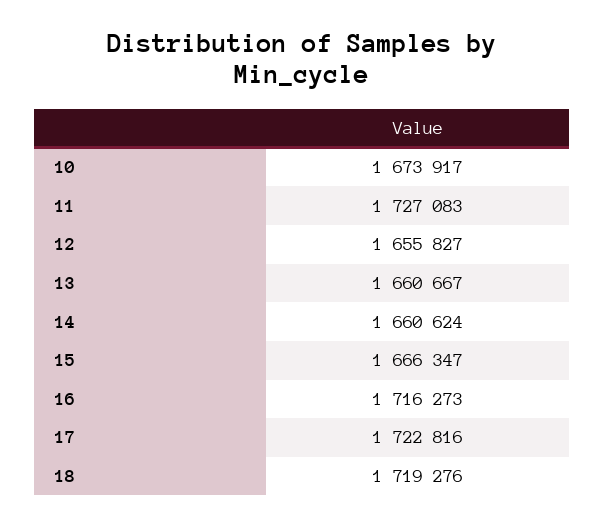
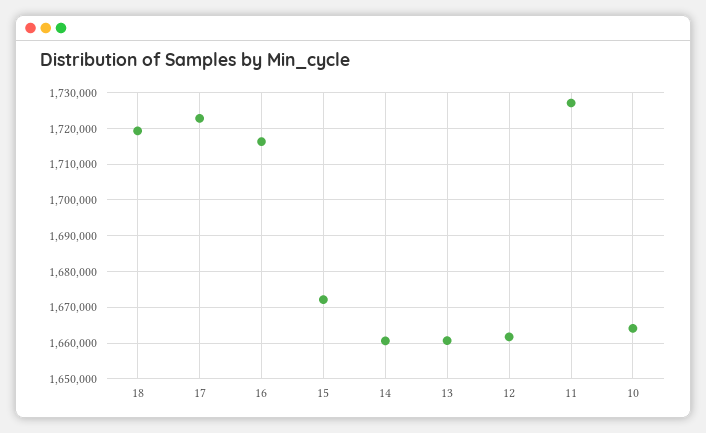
10: 1673917 -> 1664000
12: 1655827 -> 1662000
15: 1666347 -> 1672000

